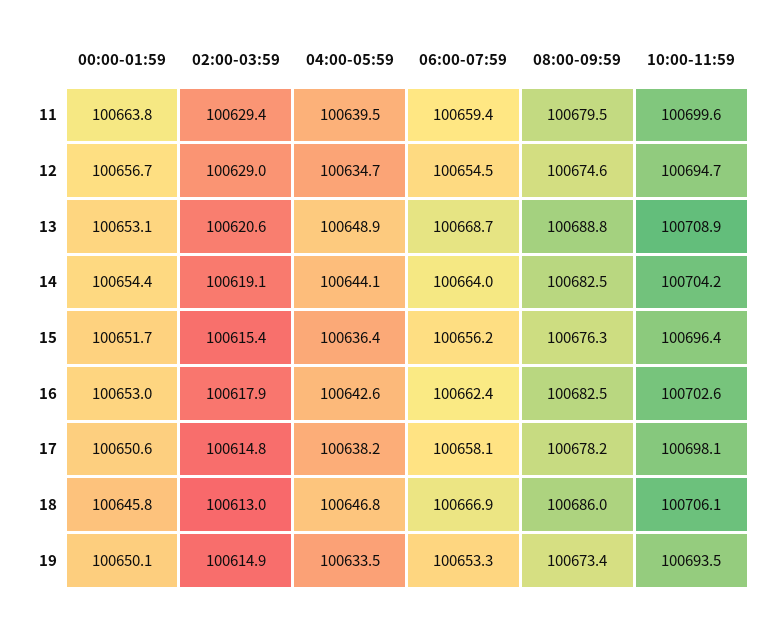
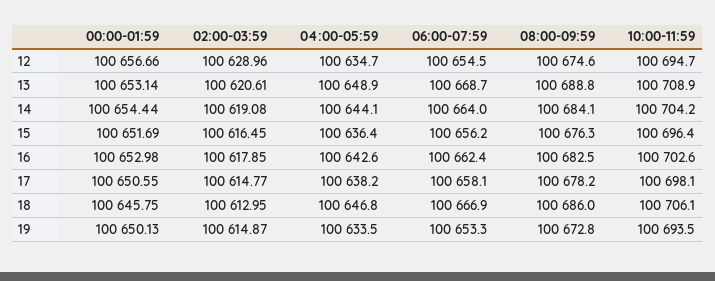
00:00-01:59, 11: 100663.8 -> none
02:00-03:59, 11: 100629.4 -> none
04:00-05:59, 11: 100639.5 -> none
06:00-07:59, 11: 100659.4 -> none
08:00-09:59, 11: 100679.5 -> none
10:00-11:59, 11: 100699.6 -> none
08:00-09:59, 14: 100682.5 -> 100684.1
02:00-03:59, 15: 100615.4 -> 100616.45
08:00-09:59, 19: 100673.4 -> 100672.8

